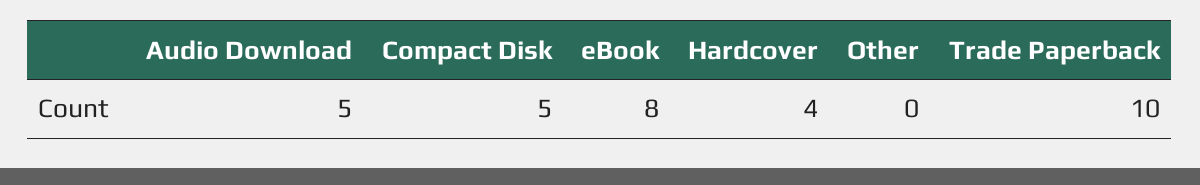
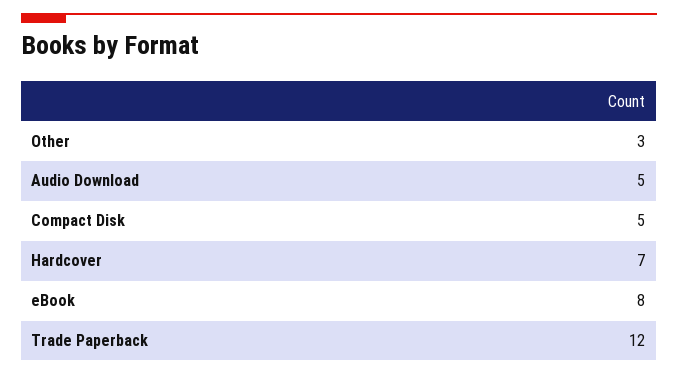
Hardcover: 4 -> 7
Other: 0 -> 3
Trade Paperback: 10 -> 12

